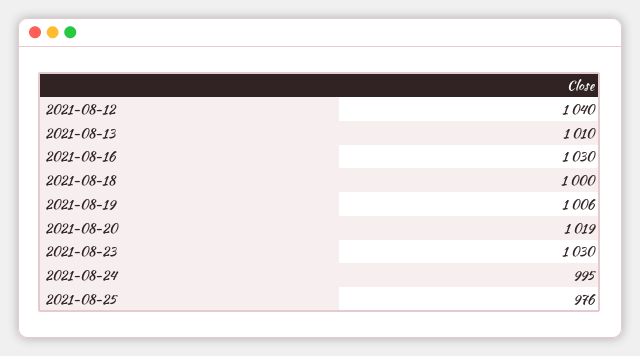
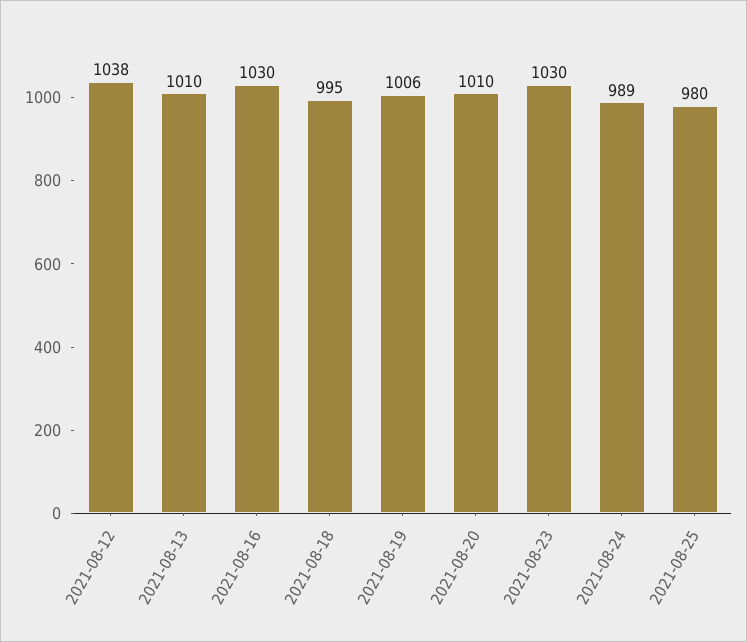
2021-08-12: 1040 -> 1038
2021-08-18: 1000 -> 995
2021-08-20: 1019 -> 1010
2021-08-24: 995 -> 989
2021-08-25: 976 -> 980

